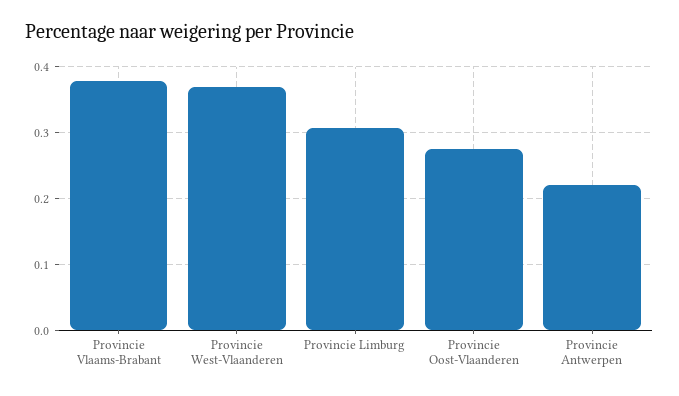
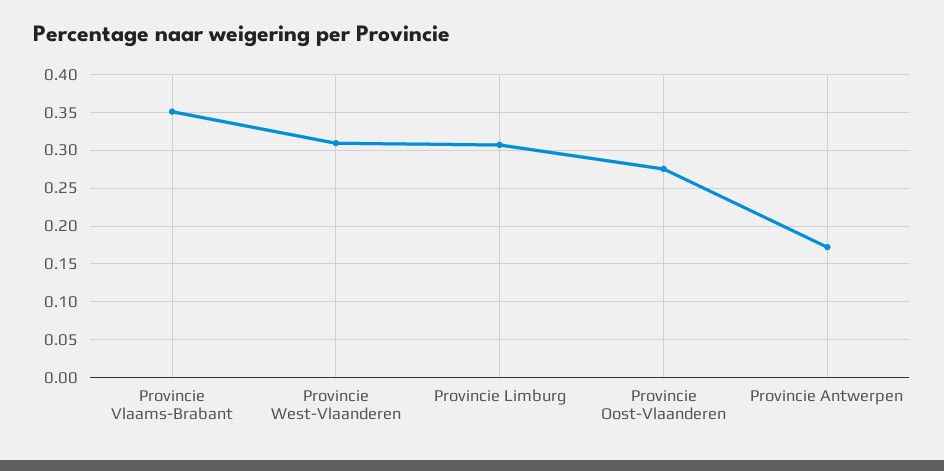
Provincie Vlaams-Brabant: 0.38 -> 0.35
Provincie West-Vlaanderen: 0.37 -> 0.31
Provincie Antwerpen: 0.22 -> 0.17

